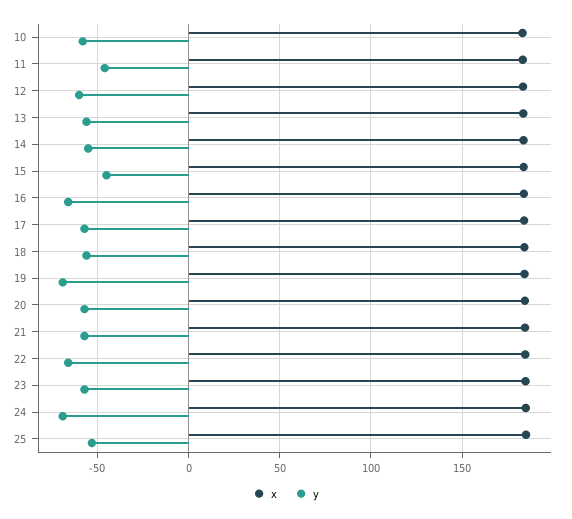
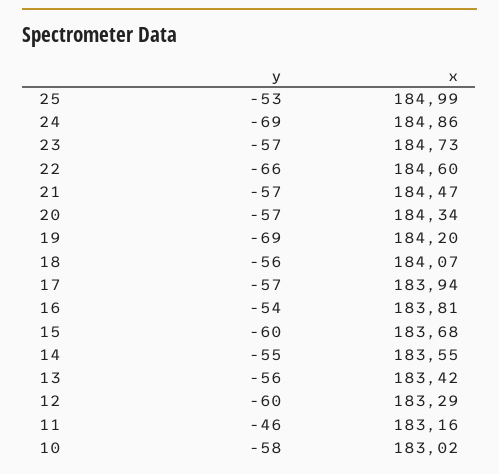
y, 15: -45 -> -60
y, 16: -65 -> -54

